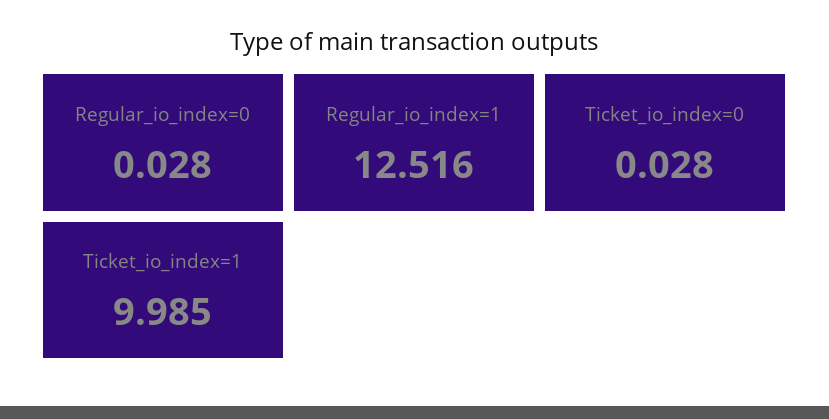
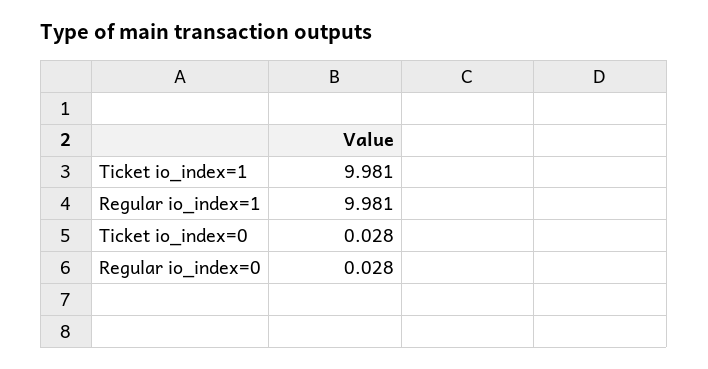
Regular_io_index=1: 12.516 -> 9.981
Ticket_io_index=1: 9.985 -> 9.981

